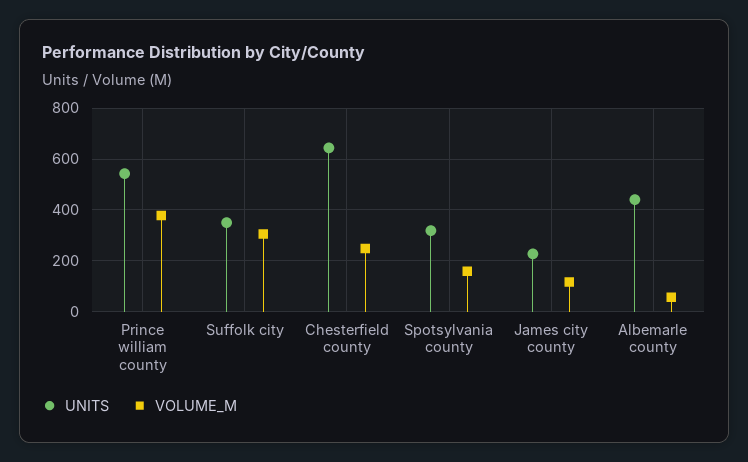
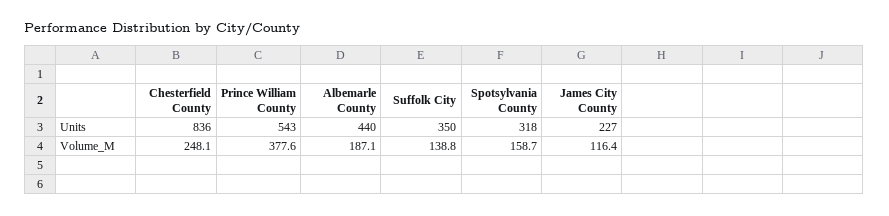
VOLUME_M, Suffolk city: 300 -> 138.8
UNITS, Chesterfield county: 650 -> 836
VOLUME_M, Albemarle county: 50 -> 187.1

